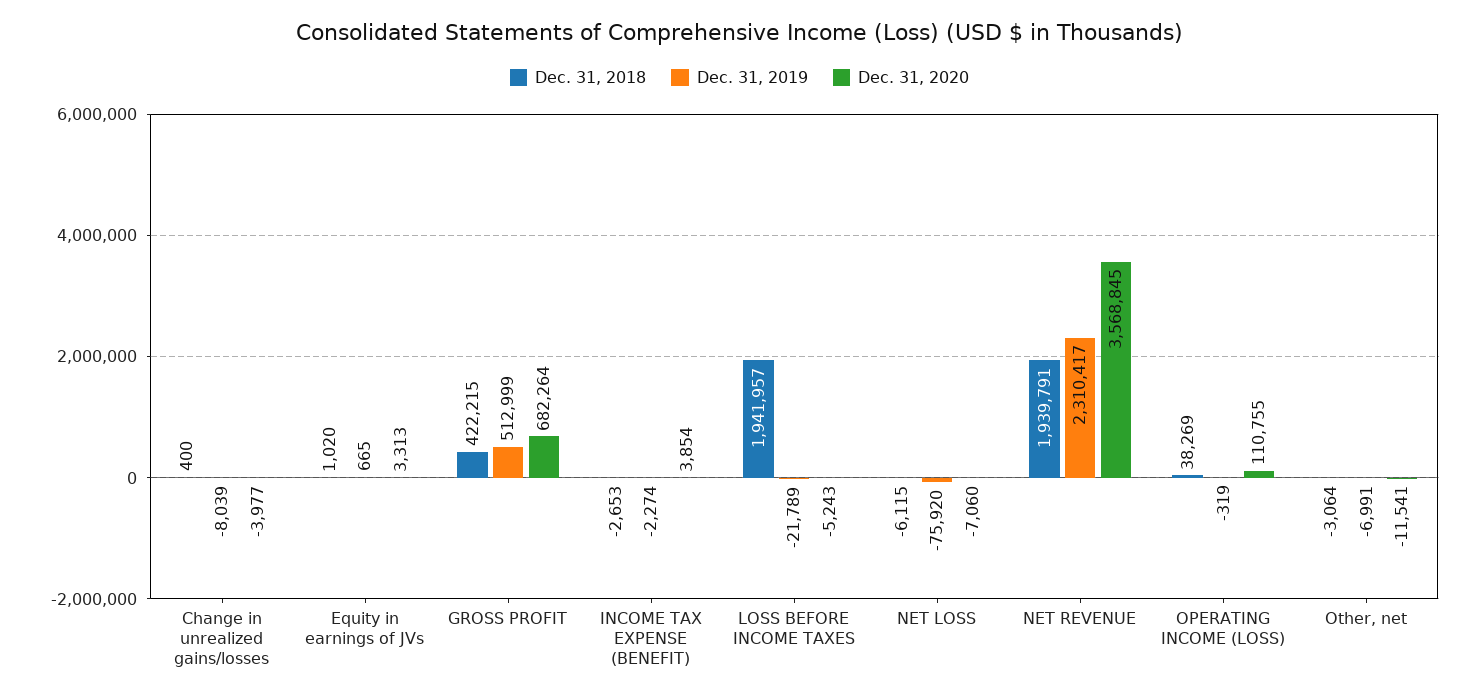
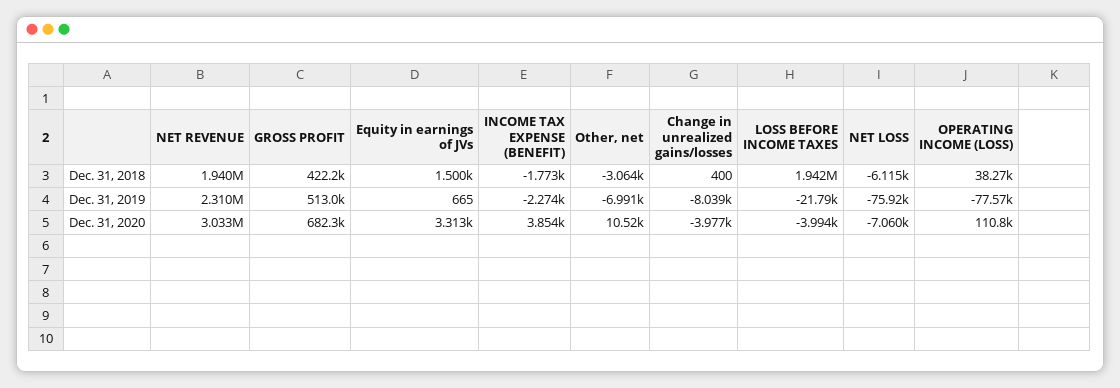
Dec. 31, 2018, Equity in earnings of JVs: 1020 -> 1500
Dec. 31, 2018, INCOME TAX EXPENSE (BENEFIT): -2653 -> -1773
Dec. 31, 2020, LOSS BEFORE INCOME TAXES: -5243 -> -3994
Dec. 31, 2020, NET REVENUE: 3568845 -> 3033000
Dec. 31, 2019, OPERATING INCOME (LOSS): -319 -> -77570
Dec. 31, 2020, Other, net: -11541 -> 10520

